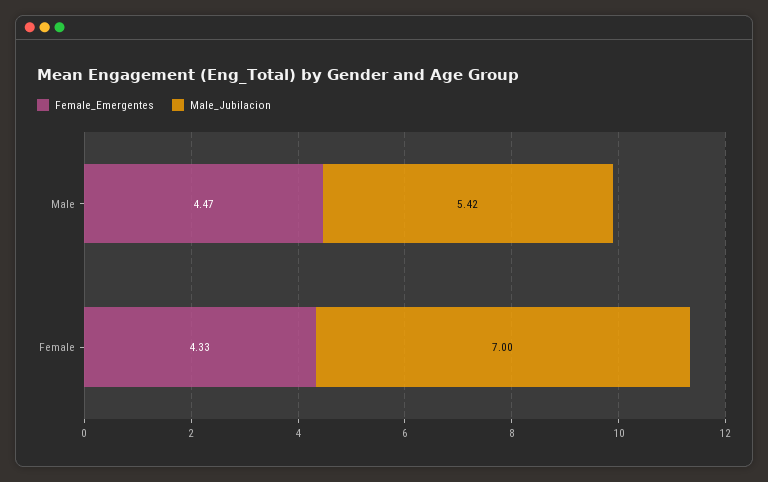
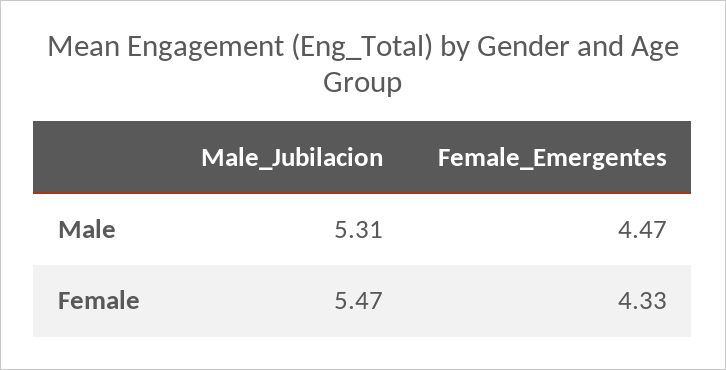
Male_Jubilacion, Male: 5.42 -> 5.31
Male_Jubilacion, Female: 7 -> 5.47

